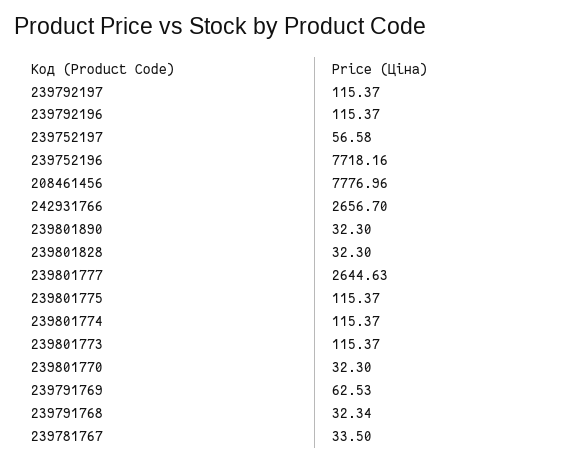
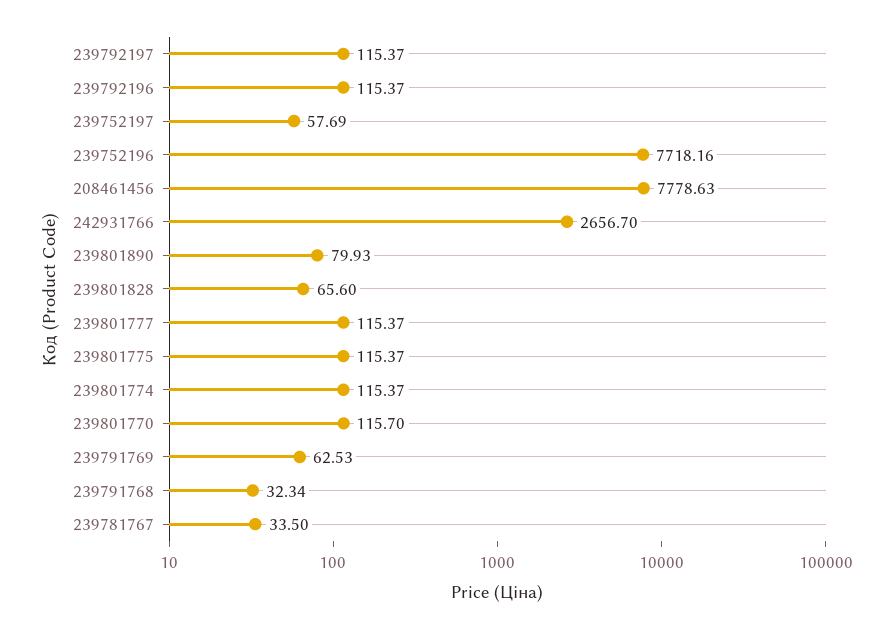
239752197: 56.58 -> 57.69
208461456: 7776.96 -> 7778.63
239801890: 32.3 -> 79.93
239801828: 32.3 -> 65.6
239801777: 2644.63 -> 115.37
239801773: 115.37 -> none
239801770: 32.3 -> 115.7

